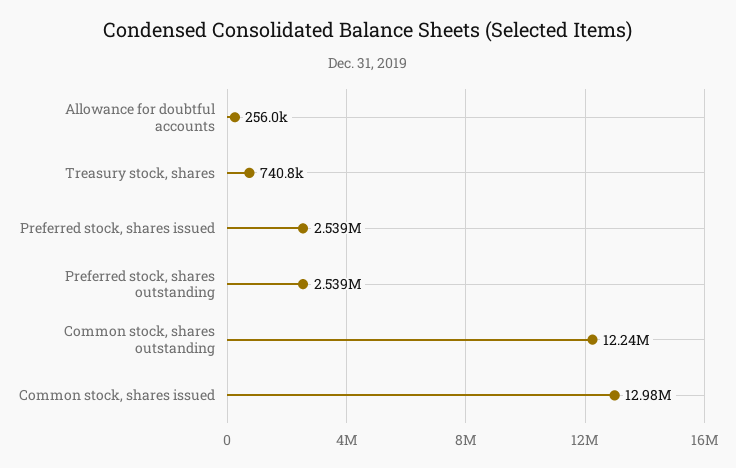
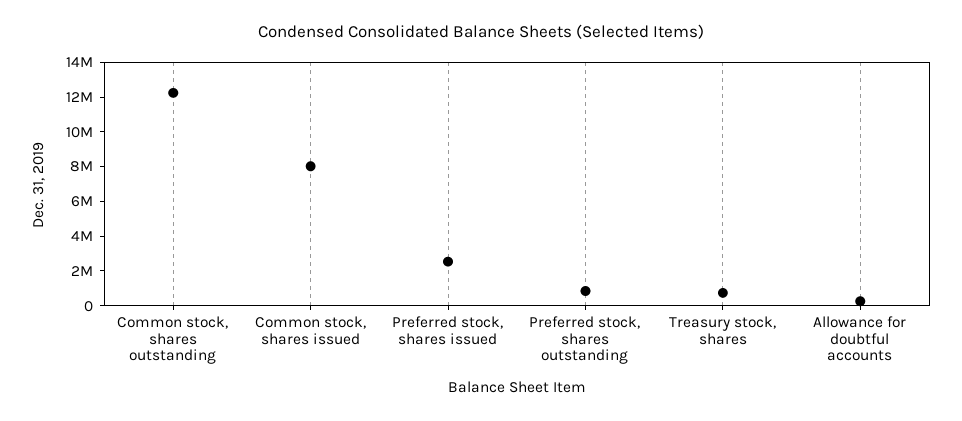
Preferred stock, shares outstanding: 2539000 -> 1000000
Common stock, shares issued: 12980000 -> 8000000

